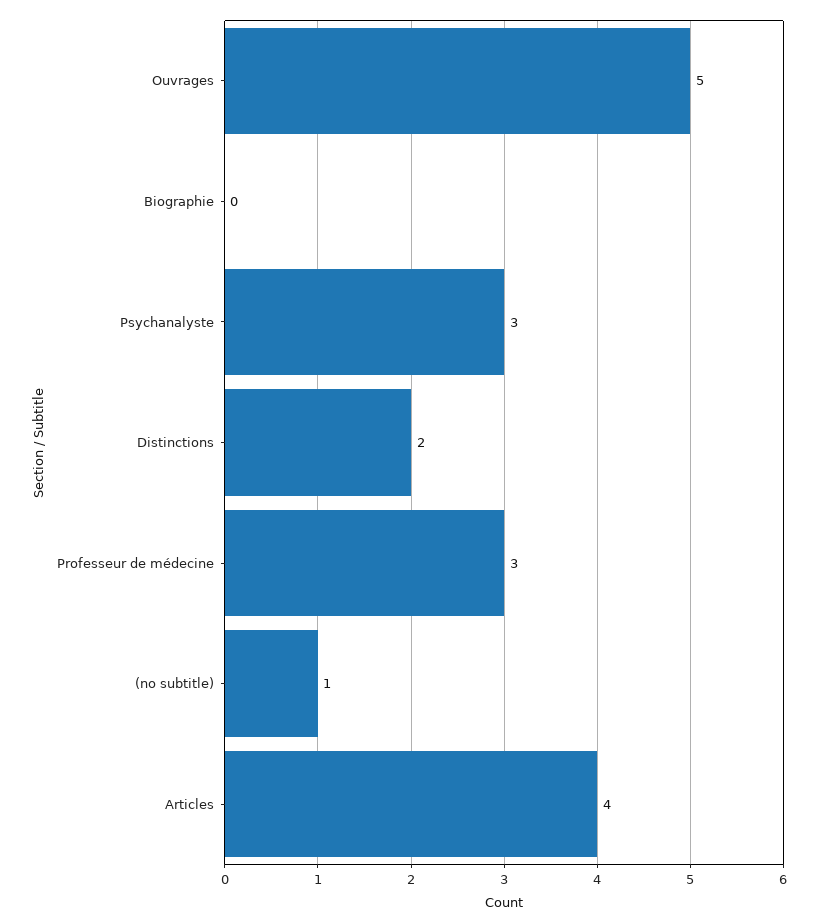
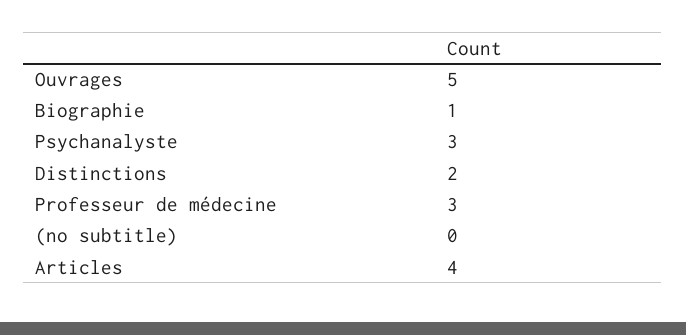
Biographie: 0 -> 1
(no subtitle): 1 -> 0

